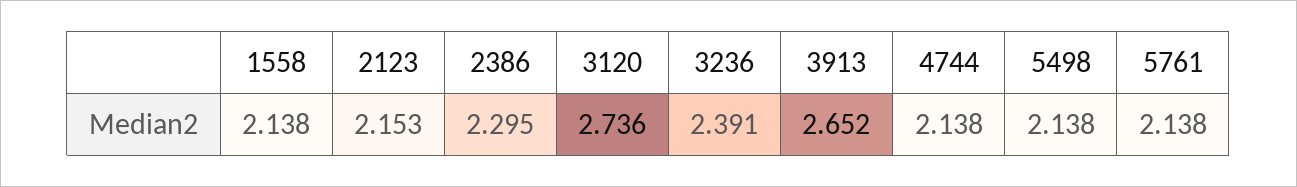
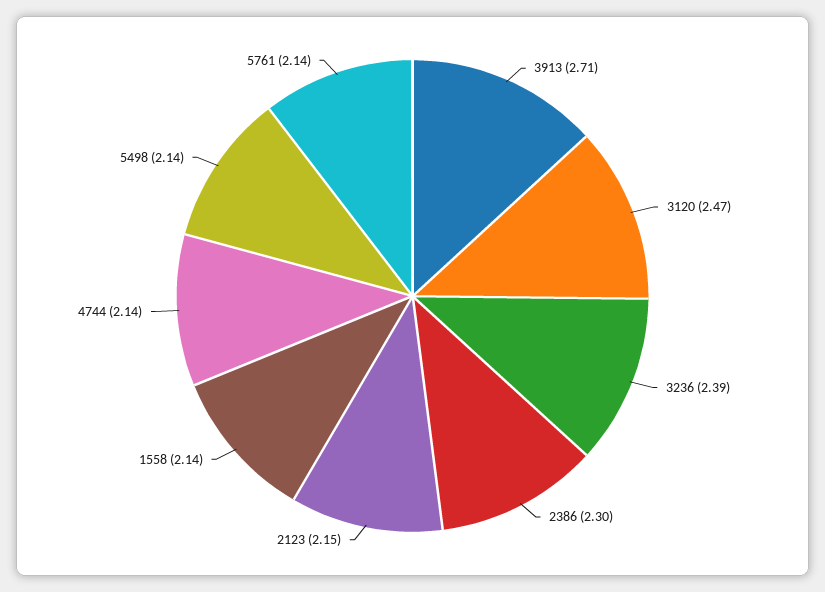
3120: 2.736 -> 2.47
3913: 2.652 -> 2.71

